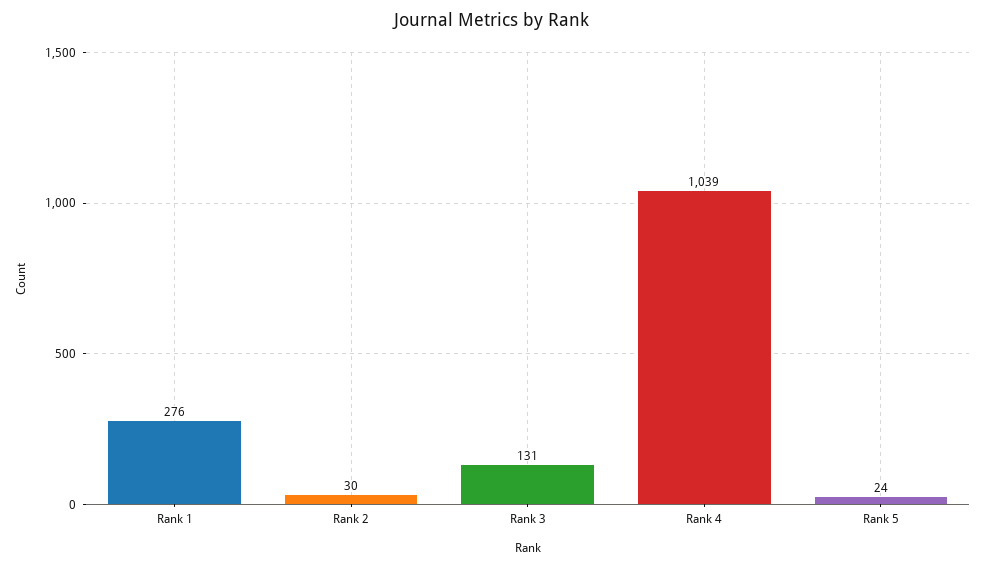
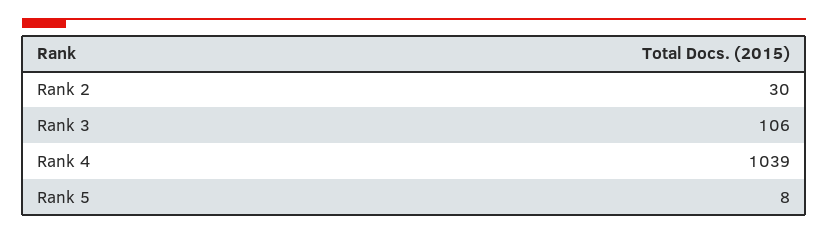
Rank 1: 276 -> none
Rank 3: 131 -> 106
Rank 5: 24 -> 8

